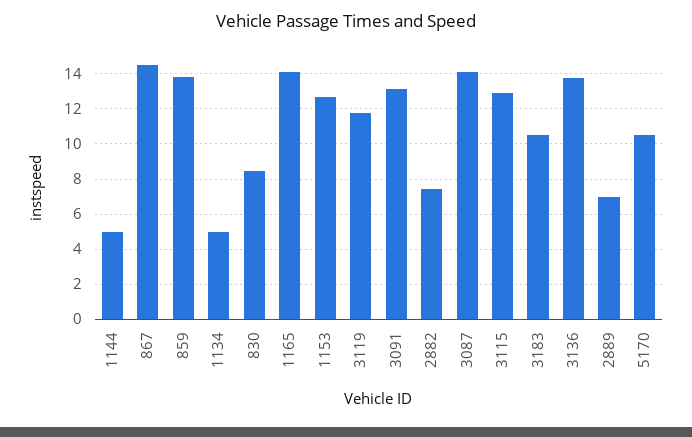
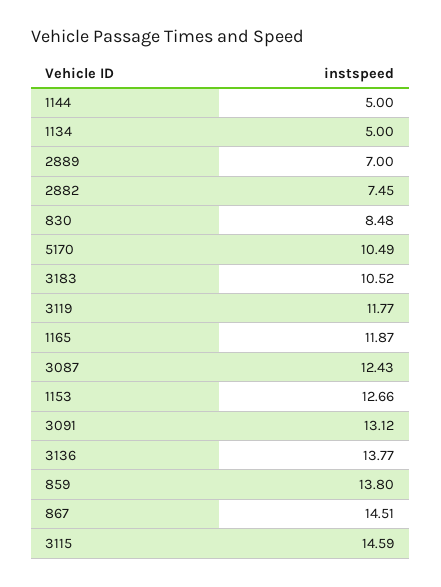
1165: 14 -> 11.87
3087: 14 -> 12.43
3115: 13 -> 14.59

